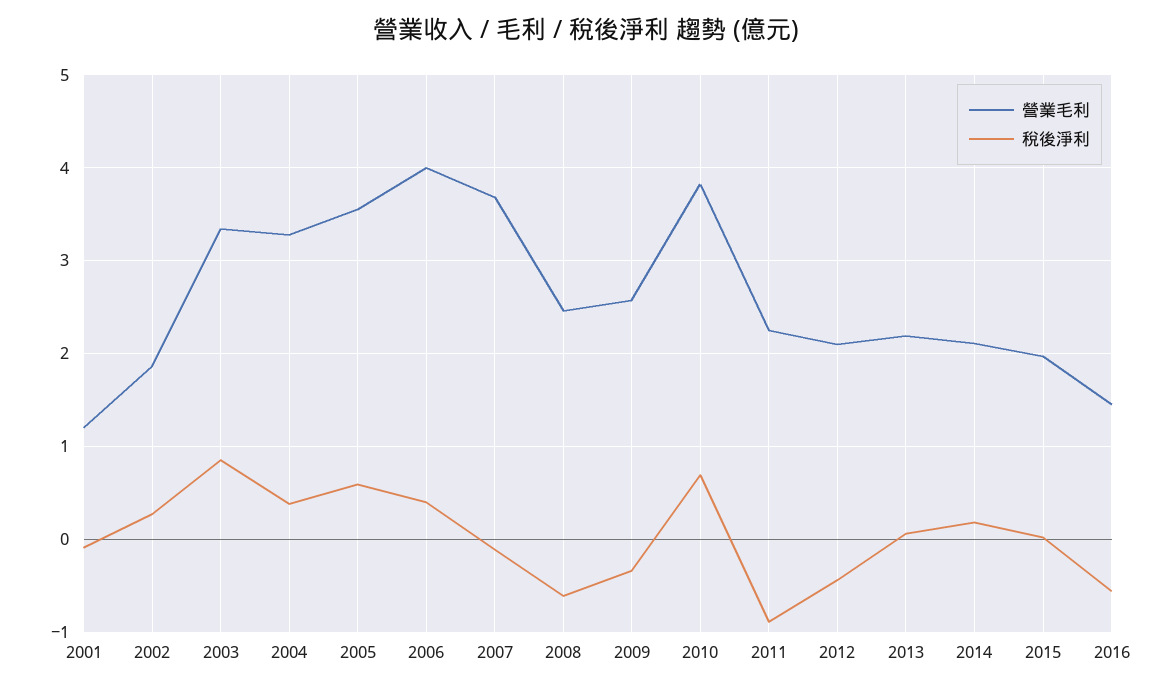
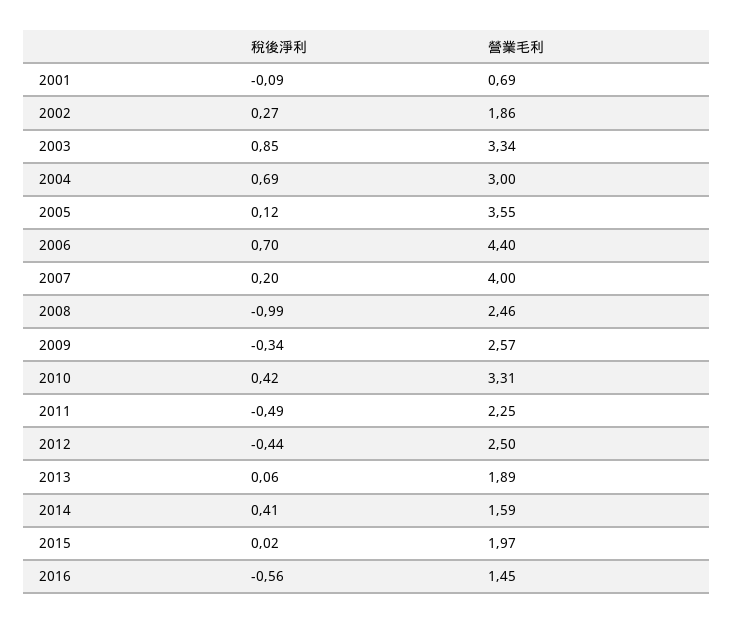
營業毛利, 2001: 1.2 -> 0.69
營業毛利, 2004: 3.3 -> 3
稅後淨利, 2004: 0.4 -> 0.69
稅後淨利, 2005: 0.6 -> 0.12
營業毛利, 2006: 4 -> 4.4
稅後淨利, 2006: 0.4 -> 0.7
營業毛利, 2007: 3.7 -> 4
稅後淨利, 2007: -0.1 -> 0.2
稅後淨利, 2008: -0.6 -> -0.99
營業毛利, 2010: 3.8 -> 3.31
稅後淨利, 2010: 0.7 -> 0.42
稅後淨利, 2011: -0.9 -> -0.49
營業毛利, 2012: 2.1 -> 2.5
營業毛利, 2013: 2.2 -> 1.89
營業毛利, 2014: 2.1 -> 1.59
稅後淨利, 2014: 0.2 -> 0.41

